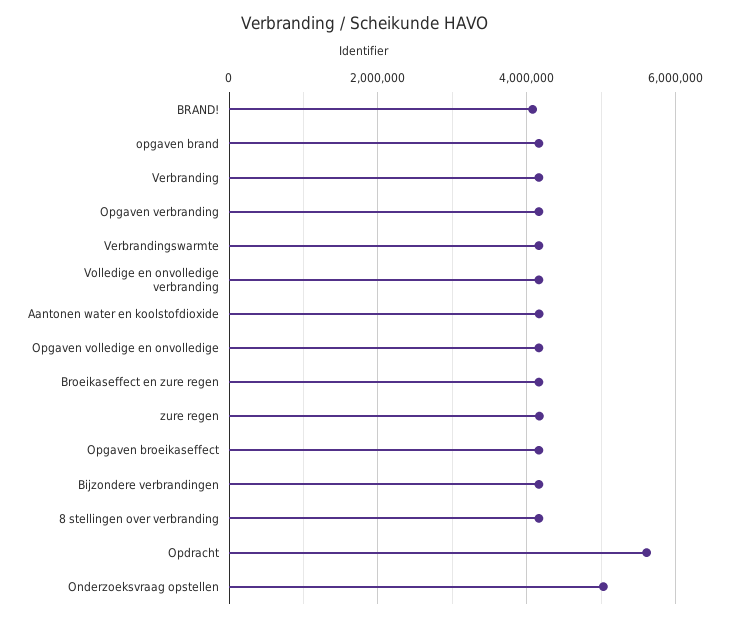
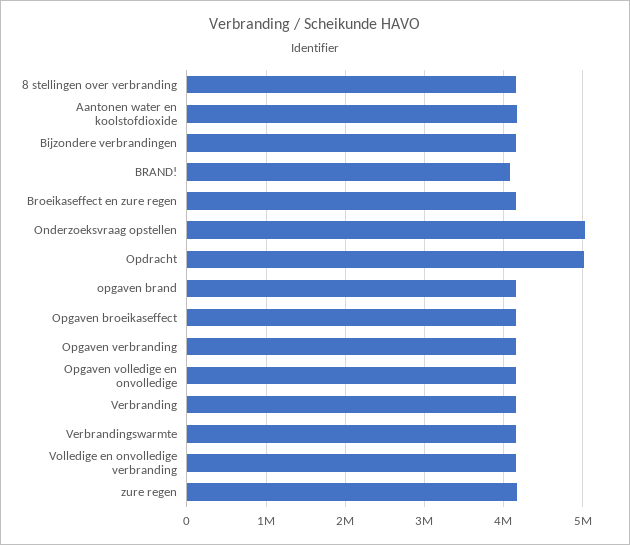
Opdracht: 5600000 -> 5000000

